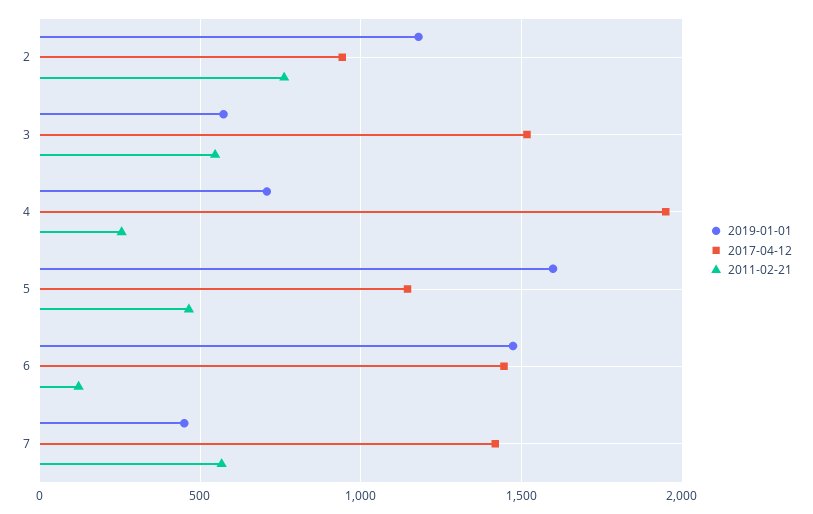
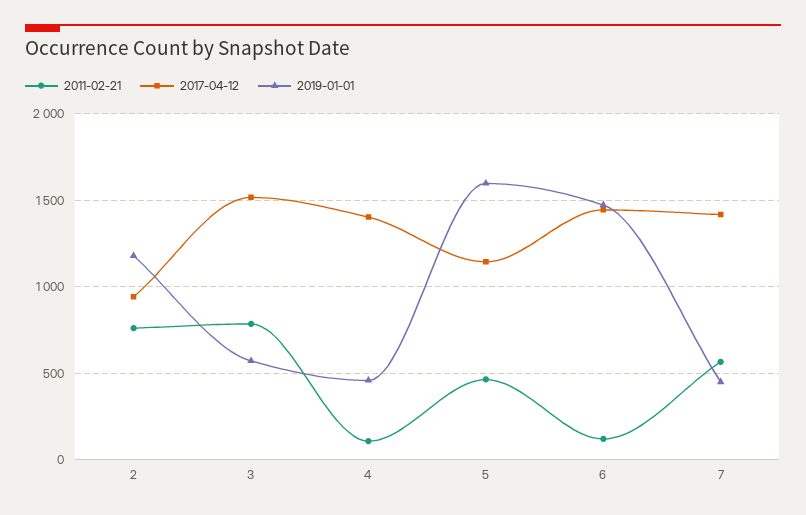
2011-02-21, 3: 550 -> 800
2019-01-01, 4: 700 -> 450
2017-04-12, 4: 1950 -> 1400
2011-02-21, 4: 250 -> 100

